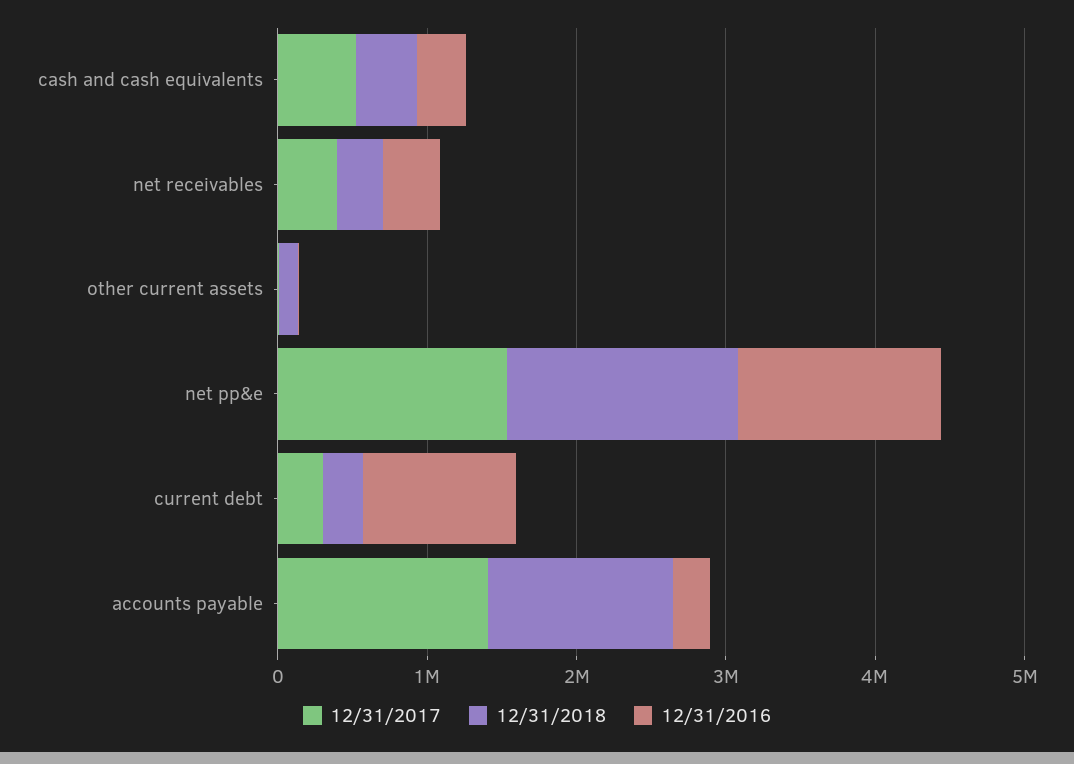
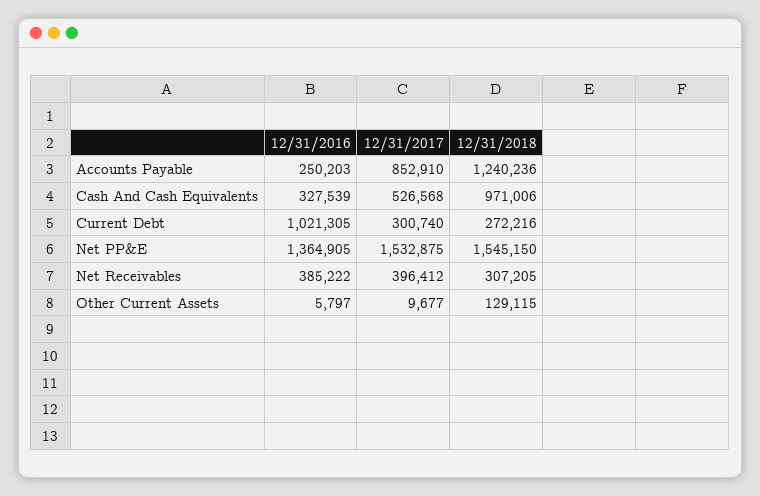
12/31/2018, cash and cash equivalents: 400000 -> 971006
12/31/2017, accounts payable: 1400000 -> 852910

